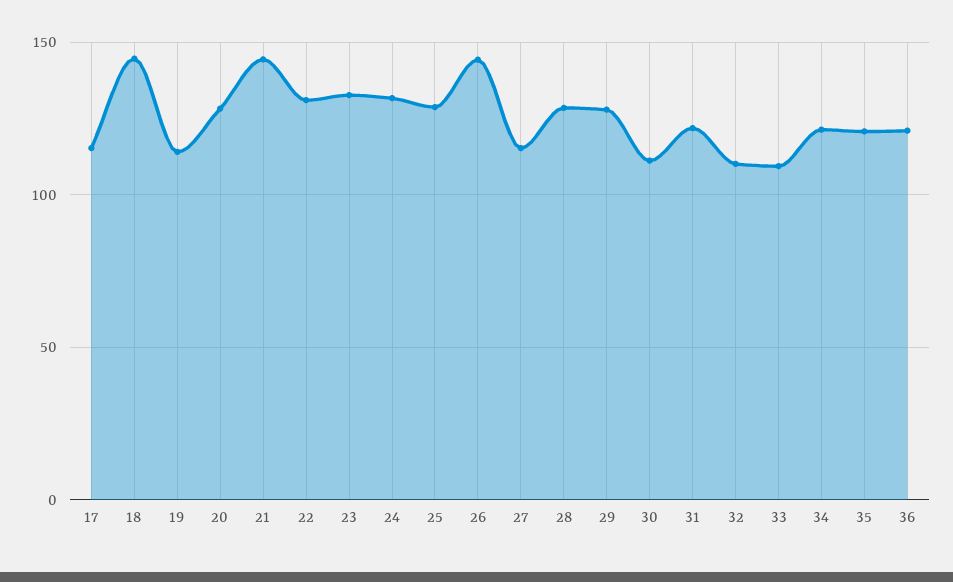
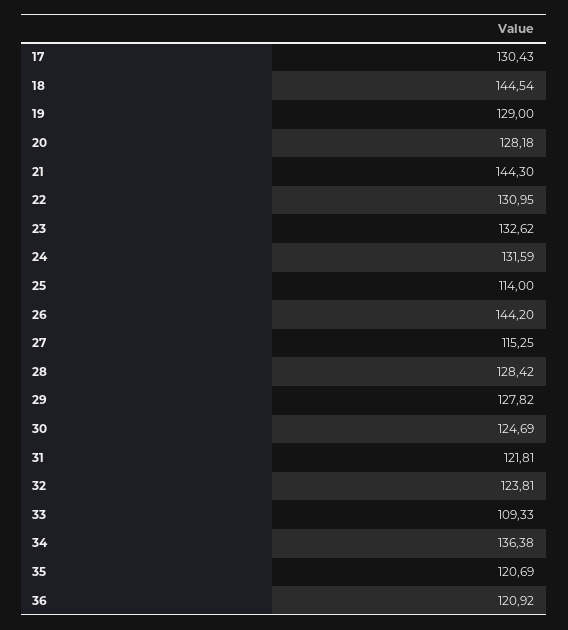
17: 115 -> 130.43
19: 115 -> 129
25: 130 -> 114
30: 110 -> 124.69
32: 110 -> 123.81
34: 120 -> 136.38

